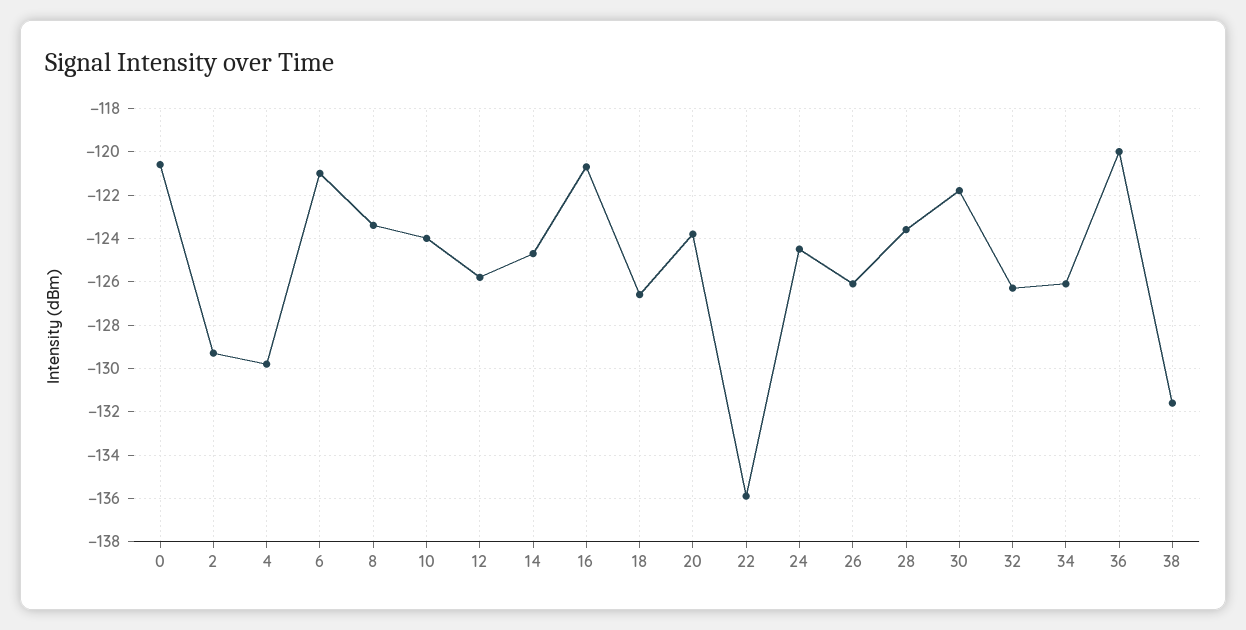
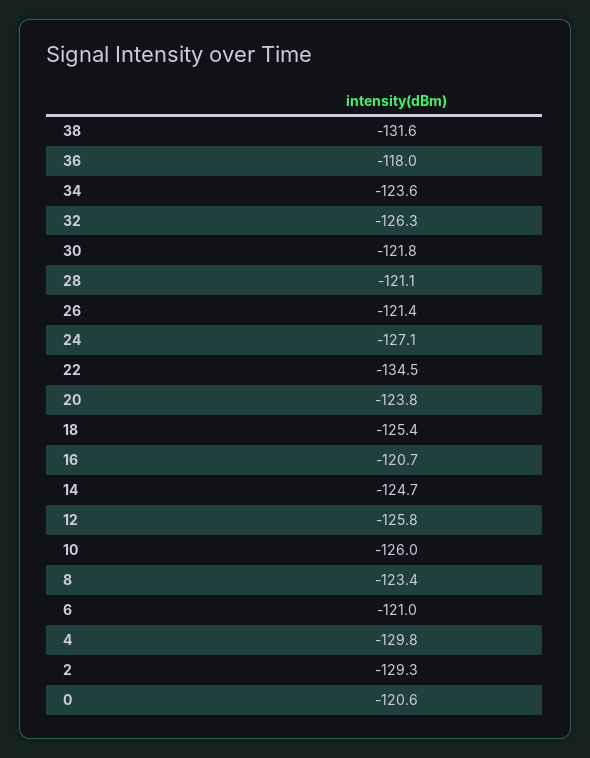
10: -124 -> -126
18: -126.5 -> -125.4
22: -136 -> -134.5
24: -124.5 -> -127.1
26: -126 -> -121.4
28: -123.5 -> -121.1
34: -126 -> -123.6
36: -120 -> -118

